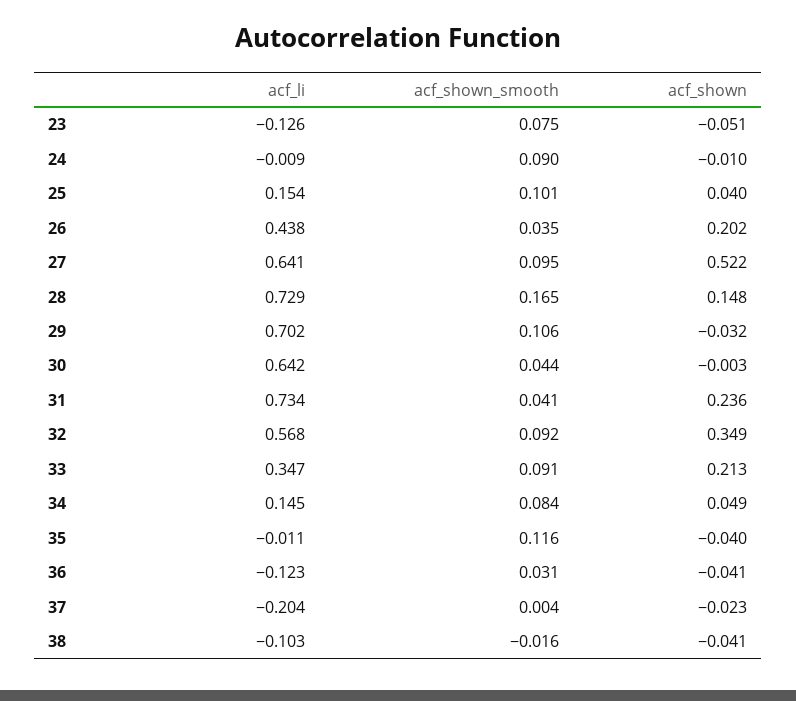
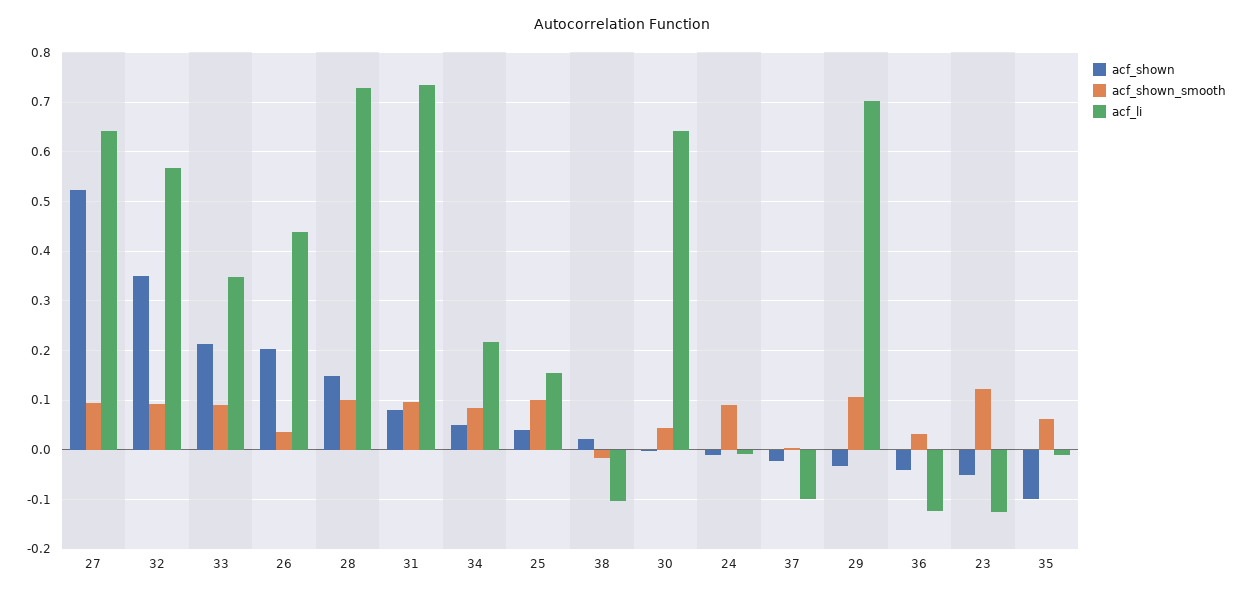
acf_shown_smooth, 23: 0.075 -> 0.12
acf_shown_smooth, 28: 0.165 -> 0.1
acf_shown_smooth, 31: 0.041 -> 0.1
acf_shown, 31: 0.236 -> 0.08
acf_li, 34: 0.145 -> 0.22
acf_shown_smooth, 35: 0.116 -> 0.06
acf_shown, 35: -0.04 -> -0.1
acf_li, 37: -0.204 -> -0.1
acf_shown, 38: -0.041 -> 0.02

